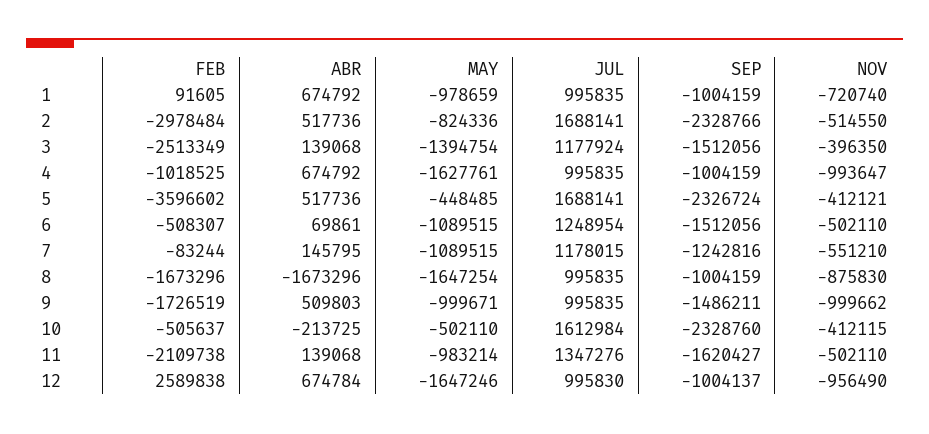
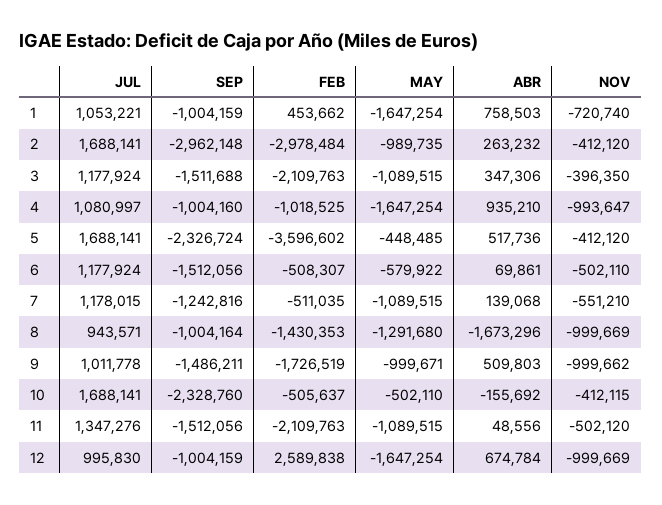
FEB, 1: 91605 -> 453662
ABR, 1: 674792 -> 758503
MAY, 1: -978659 -> -1647254
JUL, 1: 995835 -> 1053221
ABR, 2: 517736 -> 263232
MAY, 2: -824336 -> -989735
SEP, 2: -2328766 -> -2962148
NOV, 2: -514550 -> -412120
FEB, 3: -2513349 -> -2109763
ABR, 3: 139068 -> 347306
MAY, 3: -1394754 -> -1089515
SEP, 3: -1512056 -> -1511688
ABR, 4: 674792 -> 935210
MAY, 4: -1627761 -> -1647254
JUL, 4: 995835 -> 1080997
SEP, 4: -1004159 -> -1004160
NOV, 5: -412121 -> -412120
MAY, 6: -1089515 -> -579922
JUL, 6: 1248954 -> 1177924
FEB, 7: -83244 -> -511035
ABR, 7: 145795 -> 139068
FEB, 8: -1673296 -> -1430353
MAY, 8: -1647254 -> -1291680
JUL, 8: 995835 -> 943571
SEP, 8: -1004159 -> -1004164
NOV, 8: -875830 -> -999669
JUL, 9: 995835 -> 1011778
ABR, 10: -213725 -> -155692
JUL, 10: 1612984 -> 1688141
FEB, 11: -2109738 -> -2109763
ABR, 11: 139068 -> 48556
MAY, 11: -983214 -> -1089515
SEP, 11: -1620427 -> -1512056
NOV, 11: -502110 -> -502120
MAY, 12: -1647246 -> -1647254
SEP, 12: -1004137 -> -1004159
NOV, 12: -956490 -> -999669

